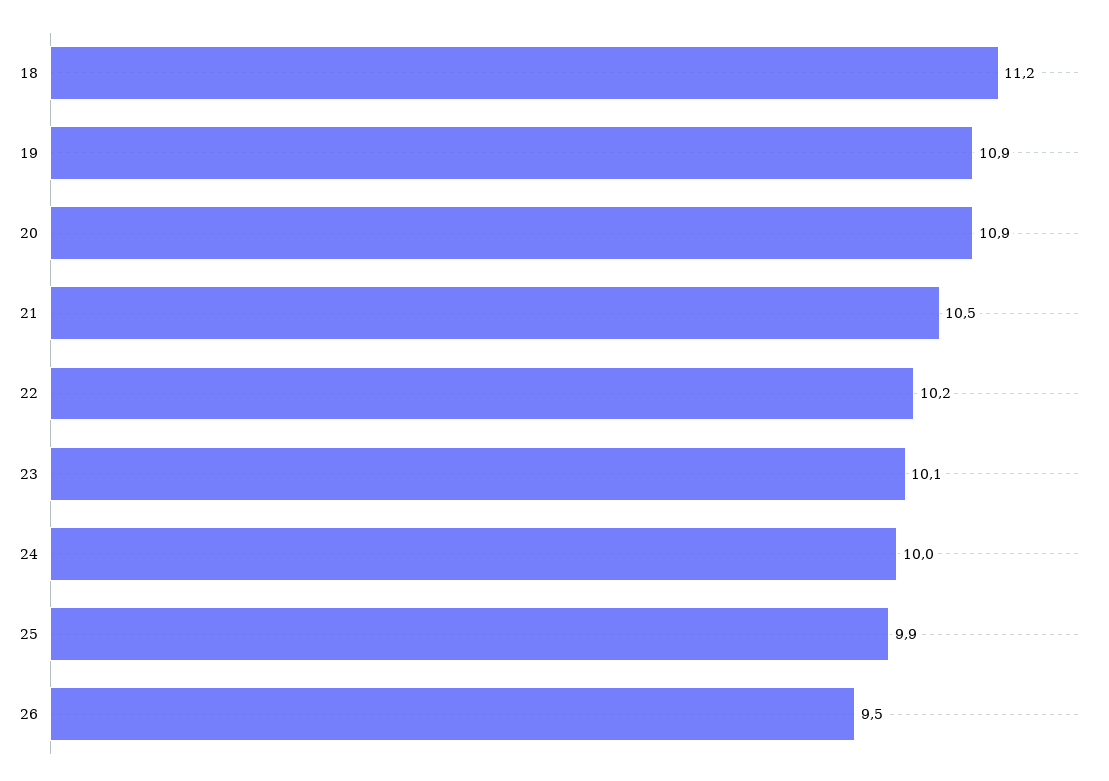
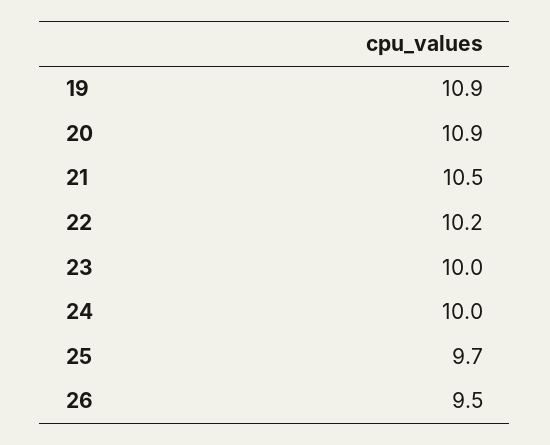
18: 11.2 -> none
23: 10.1 -> 10
25: 9.9 -> 9.7

